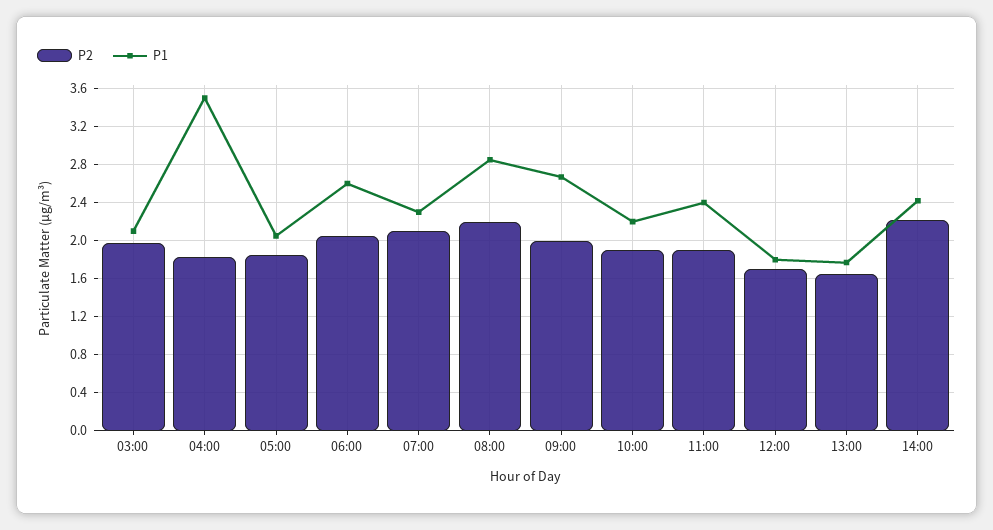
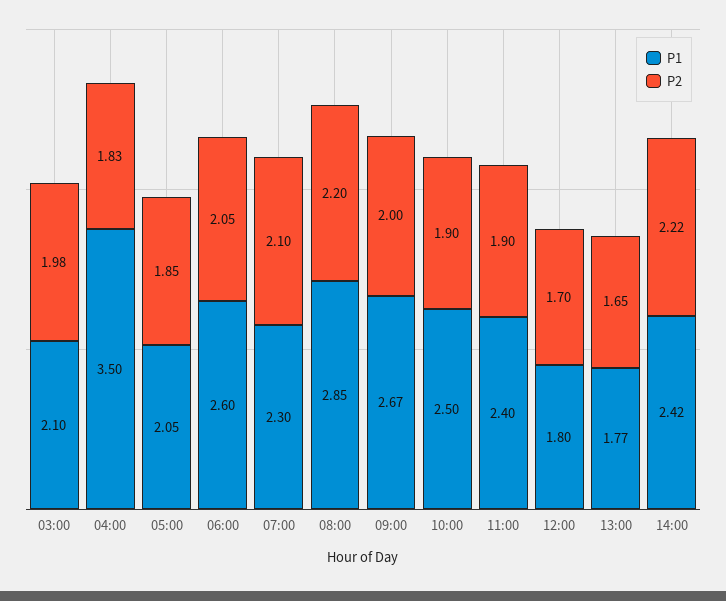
P1, 10:00: 2.2 -> 2.5

